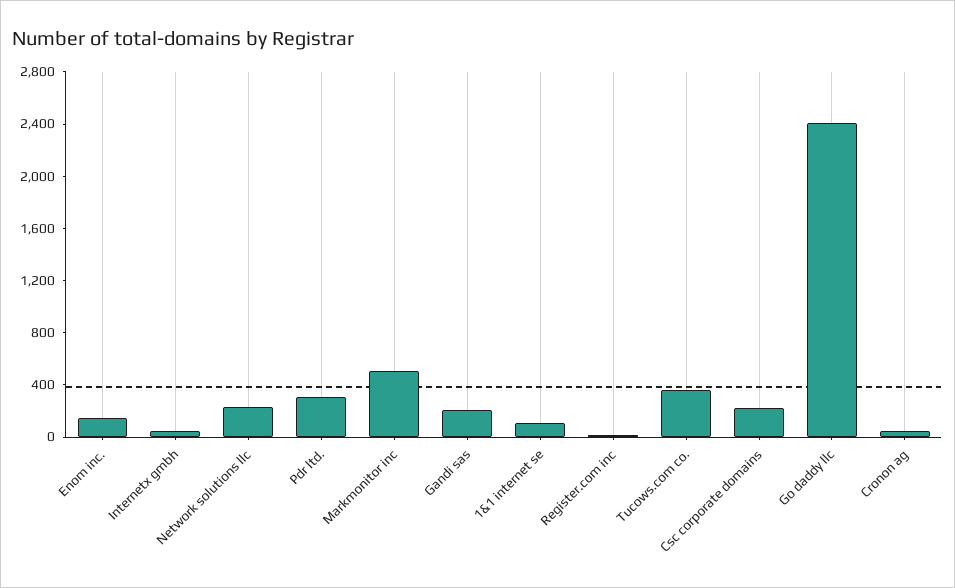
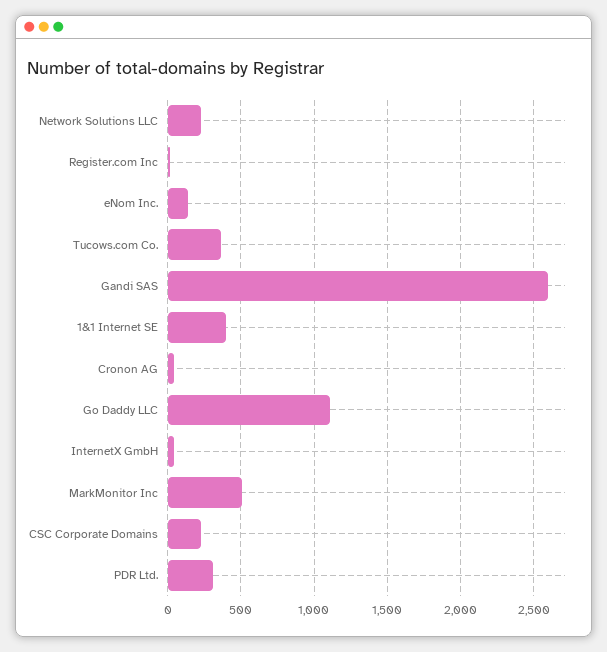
Gandi sas: 200 -> 2600
1&1 internet se: 100 -> 400
Go daddy llc: 2400 -> 1100

